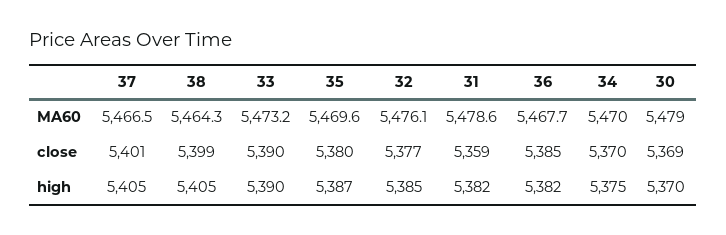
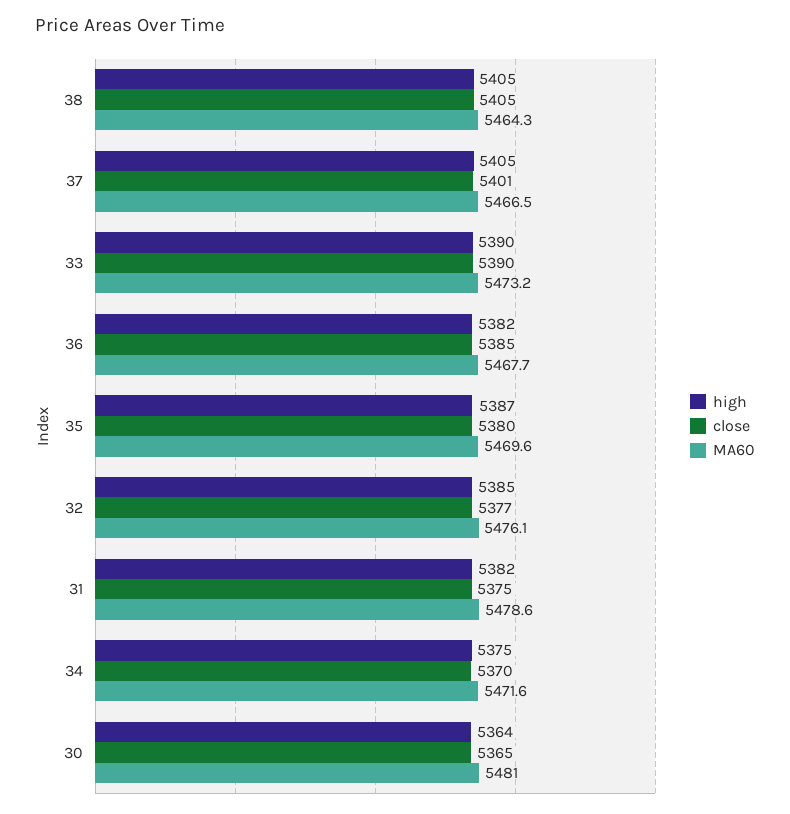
MA60, 34: 5470 -> 5471.6
MA60, 30: 5479 -> 5481
close, 38: 5399 -> 5405
close, 31: 5359 -> 5375
close, 30: 5369 -> 5365
high, 30: 5370 -> 5364

